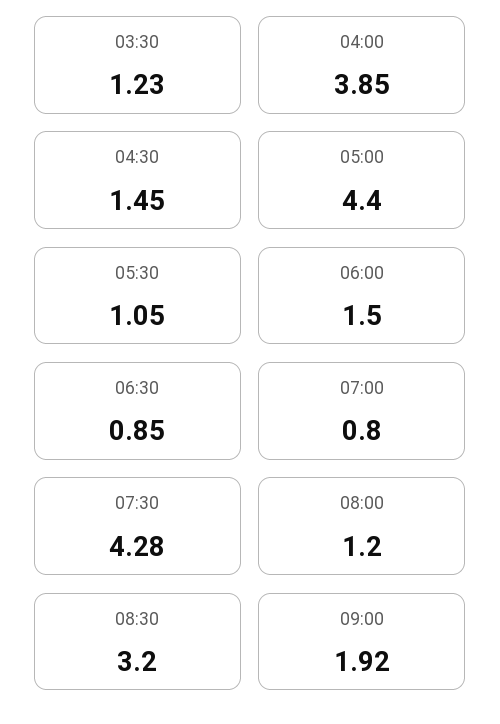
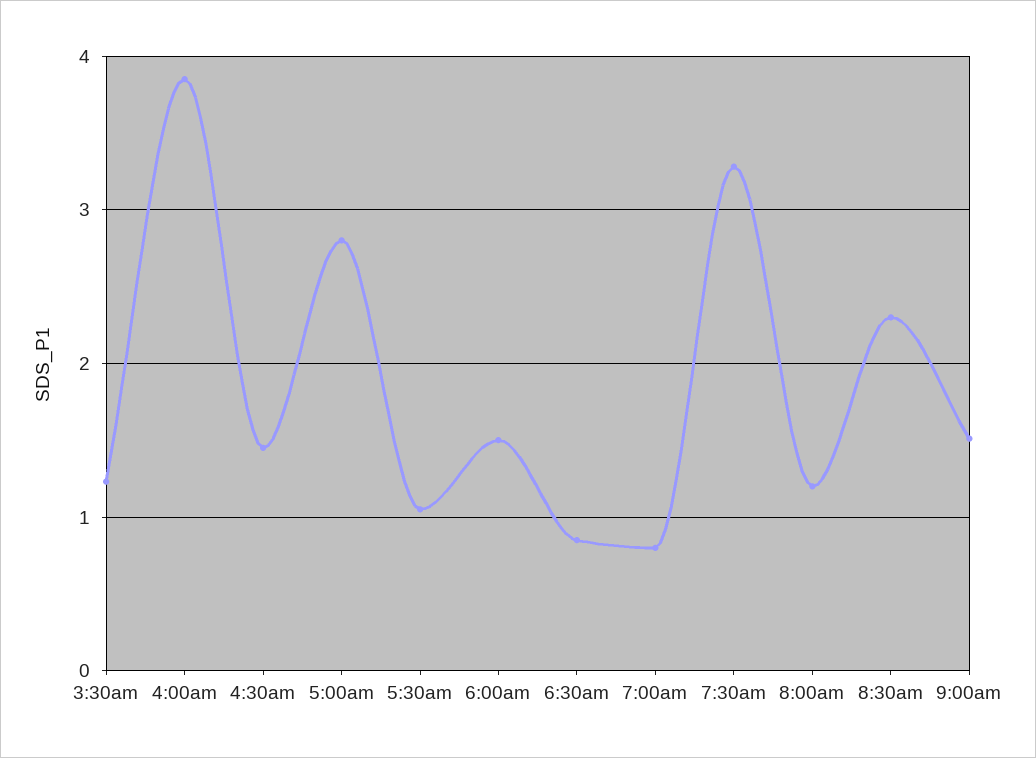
05:00: 4.4 -> 2.8
07:30: 4.28 -> 3.3
08:30: 3.2 -> 2.3
09:00: 1.92 -> 1.5

